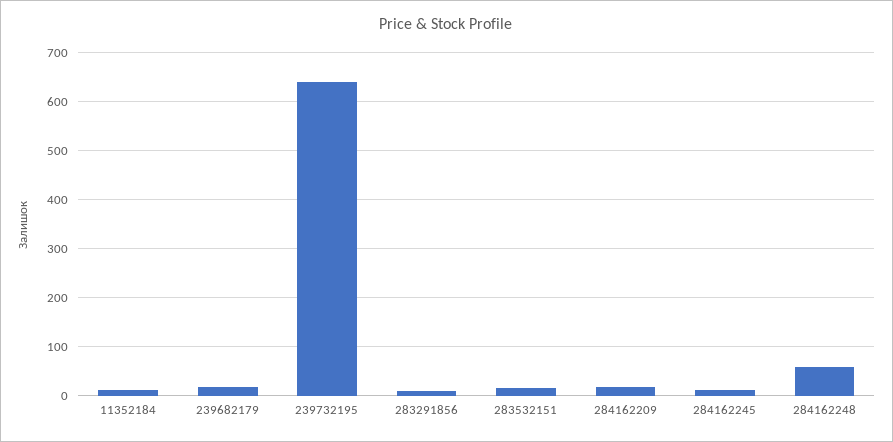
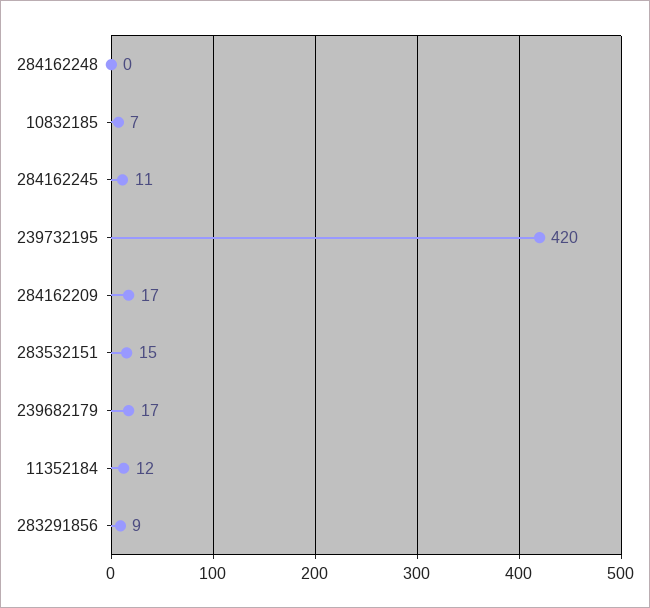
239732195: 640 -> 420
284162248: 60 -> 0
10832185: none -> 7

